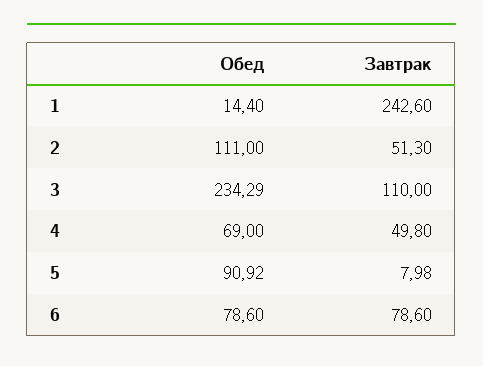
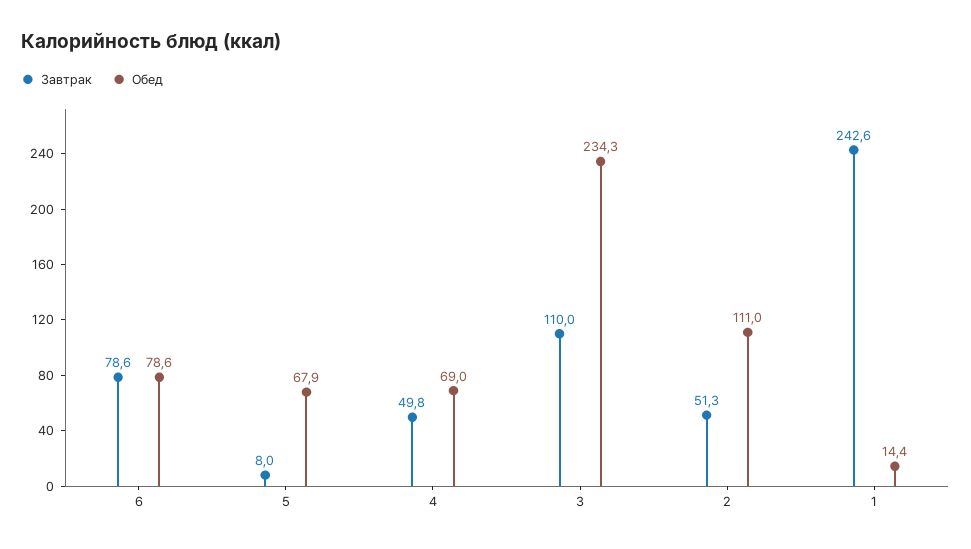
Обед, 5: 90.92 -> 67.9

